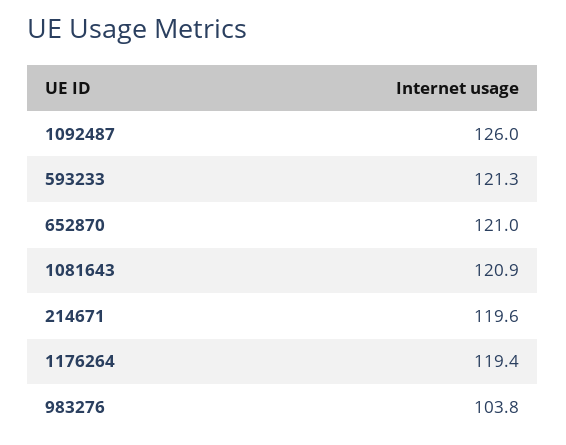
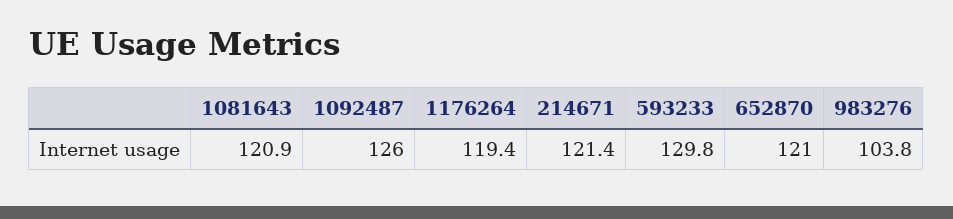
593233: 121.3 -> 129.8
214671: 119.6 -> 121.4

